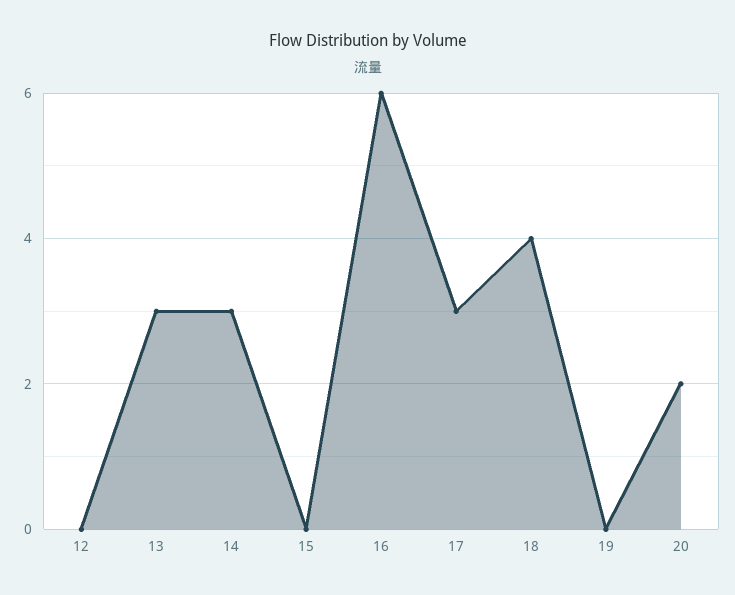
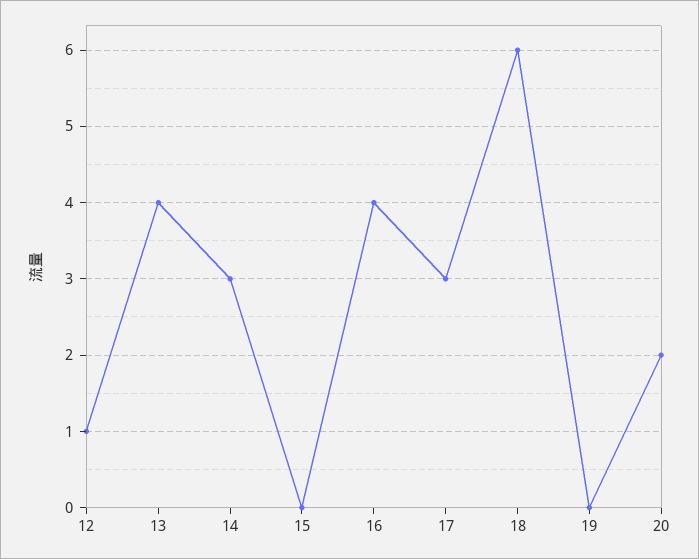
12: 0 -> 1
13: 3 -> 4
16: 6 -> 4
18: 4 -> 6

